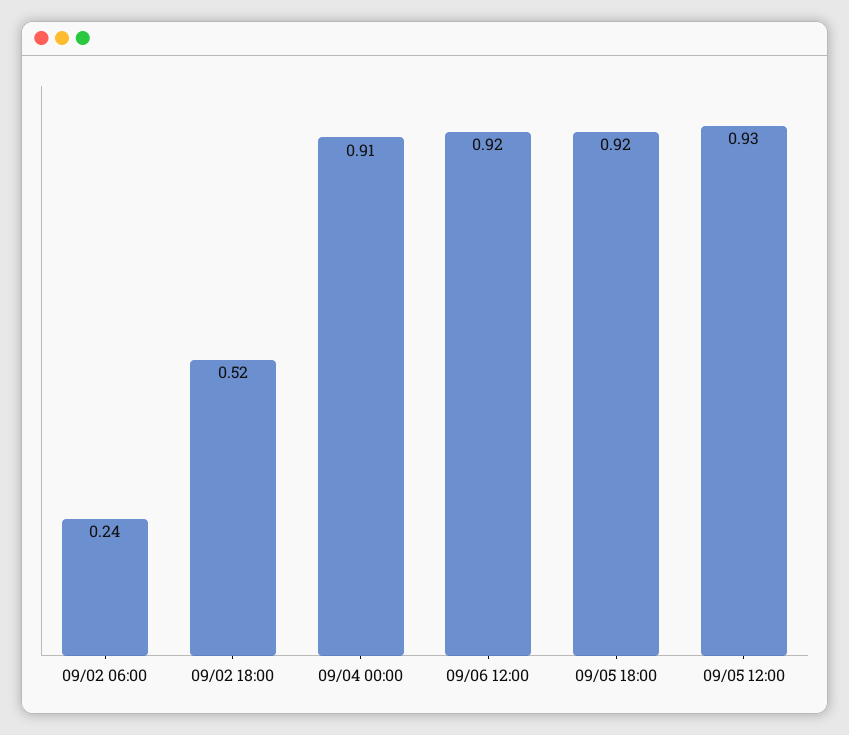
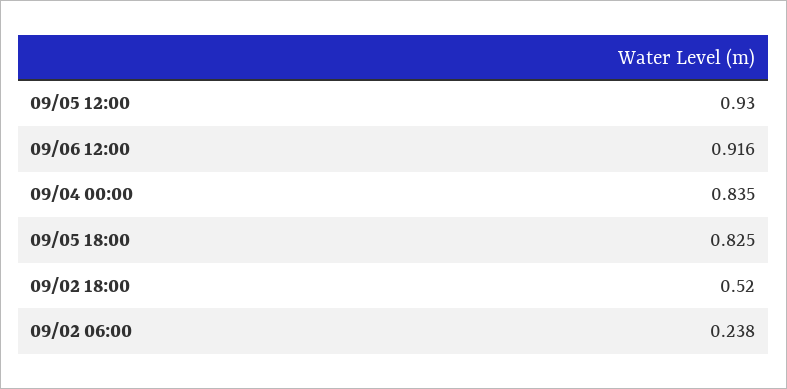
09/04 00:00: 0.91 -> 0.835
09/05 18:00: 0.92 -> 0.825

